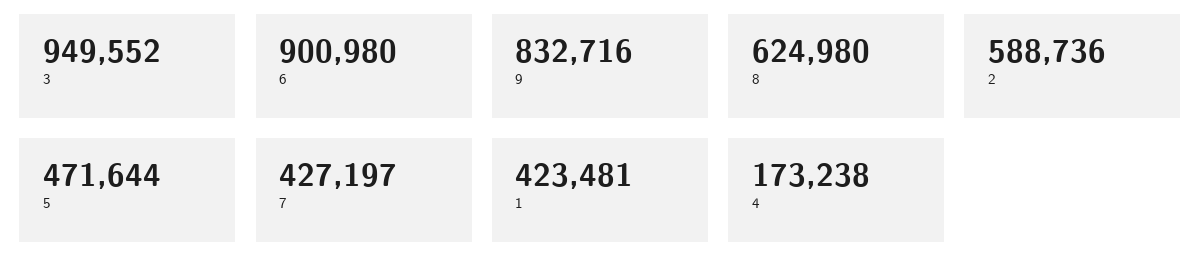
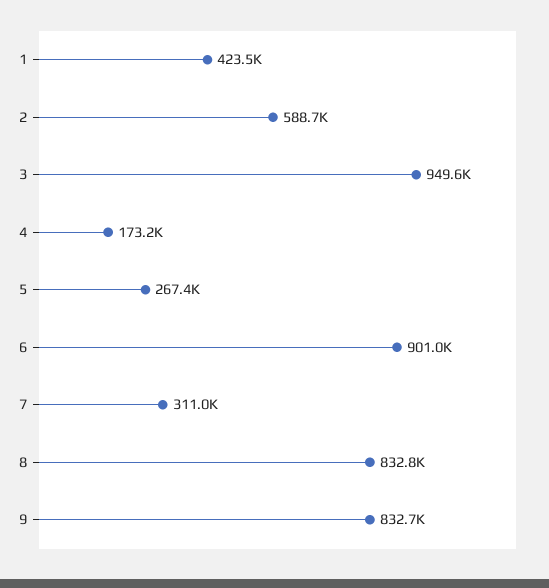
8: 624980 -> 832800
5: 471644 -> 267400
7: 427197 -> 311000

